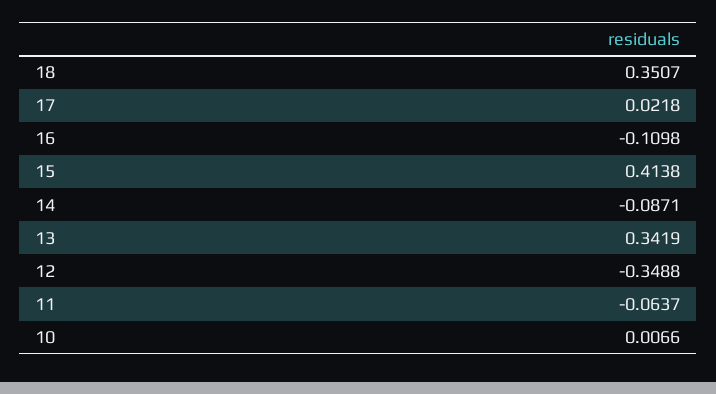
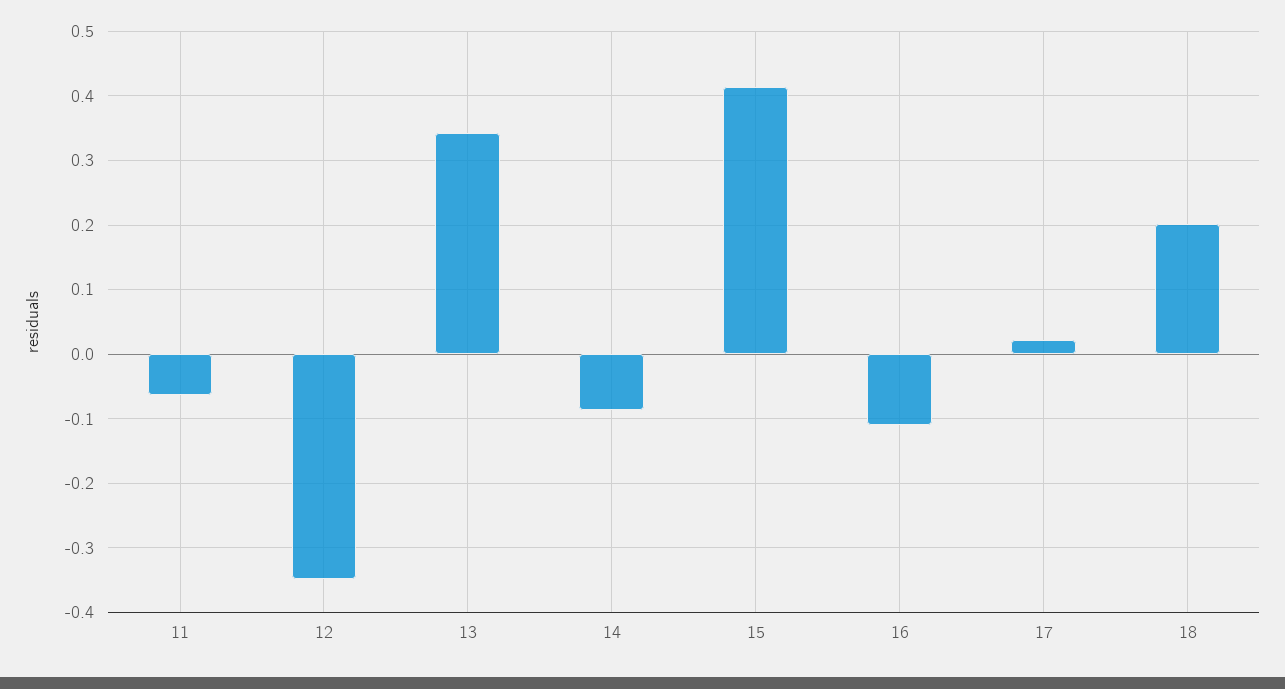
18: 0.3507 -> 0.2
10: 0.0066 -> none

